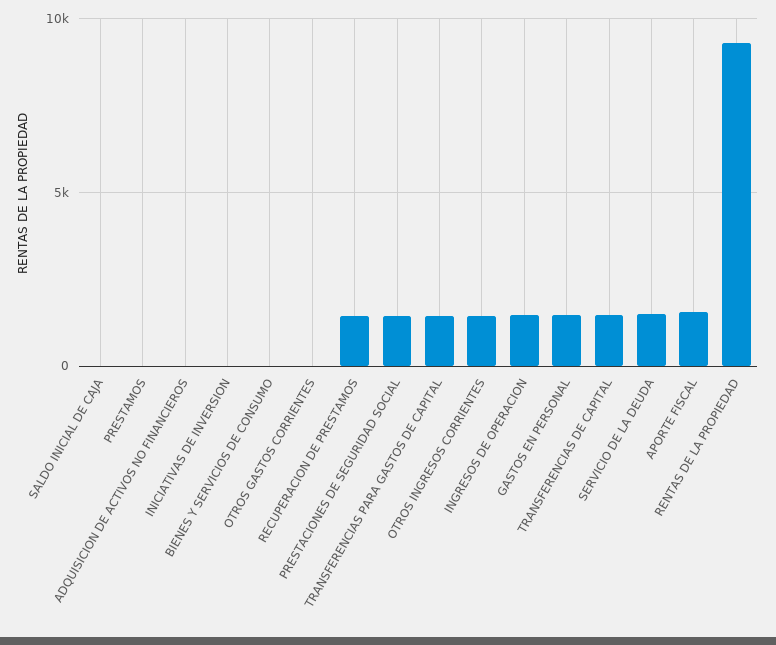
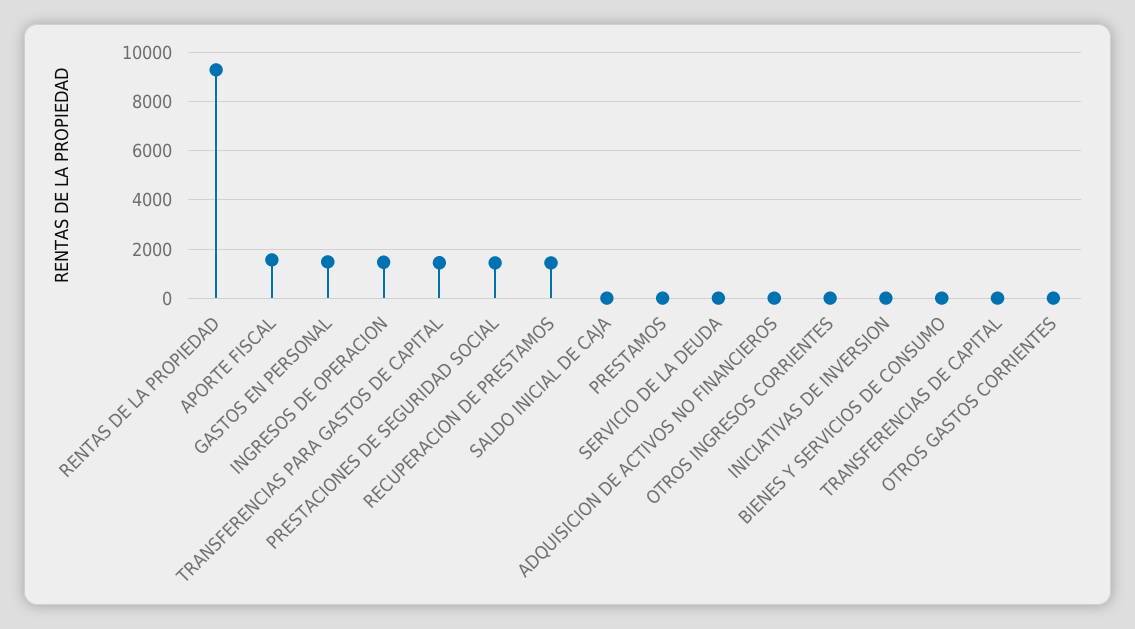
OTROS INGRESOS CORRIENTES: 1500 -> 0
TRANSFERENCIAS DE CAPITAL: 1500 -> 0
SERVICIO DE LA DEUDA: 1500 -> 0

